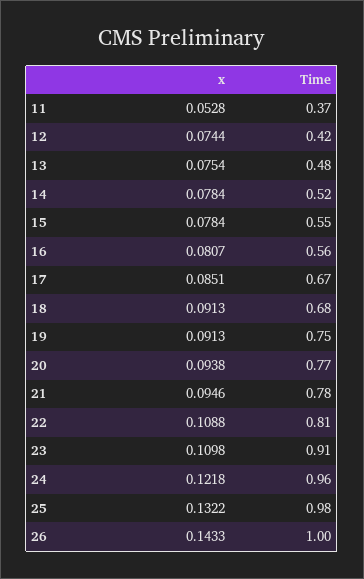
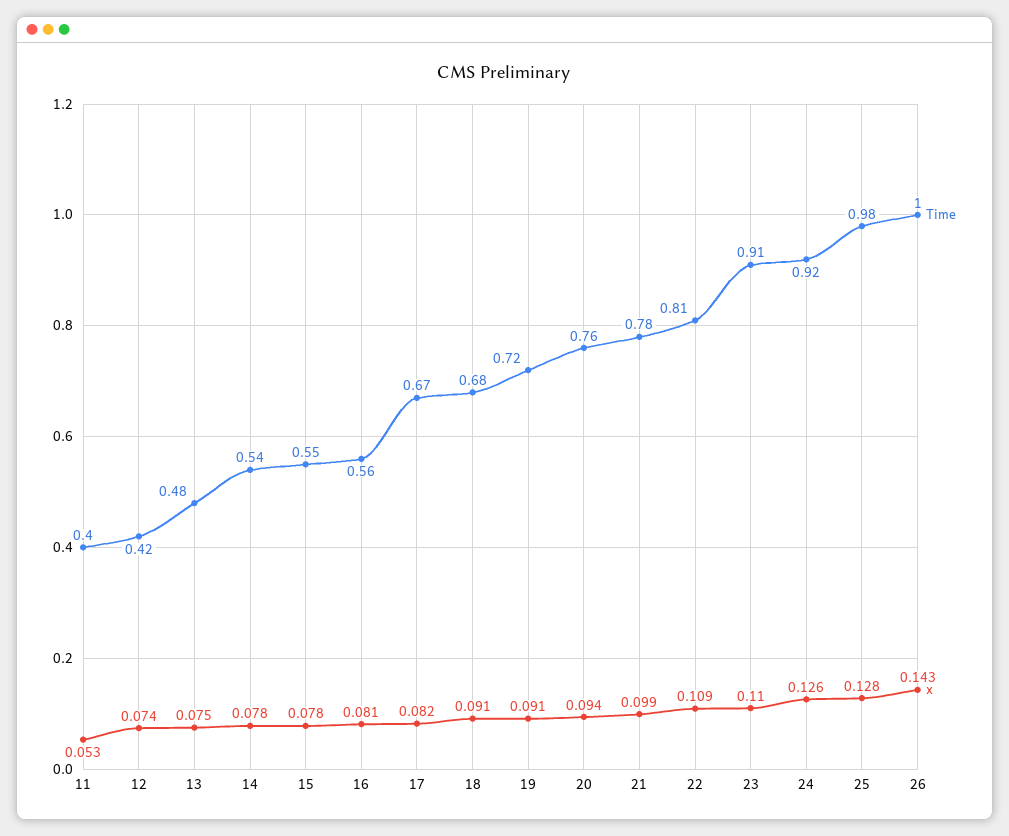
Time, 11: 0.37 -> 0.4
Time, 14: 0.52 -> 0.54
x, 17: 0.0851 -> 0.082
Time, 19: 0.75 -> 0.72
Time, 20: 0.77 -> 0.76
x, 21: 0.0946 -> 0.099
x, 24: 0.1218 -> 0.126
Time, 24: 0.96 -> 0.92
x, 25: 0.1322 -> 0.128

